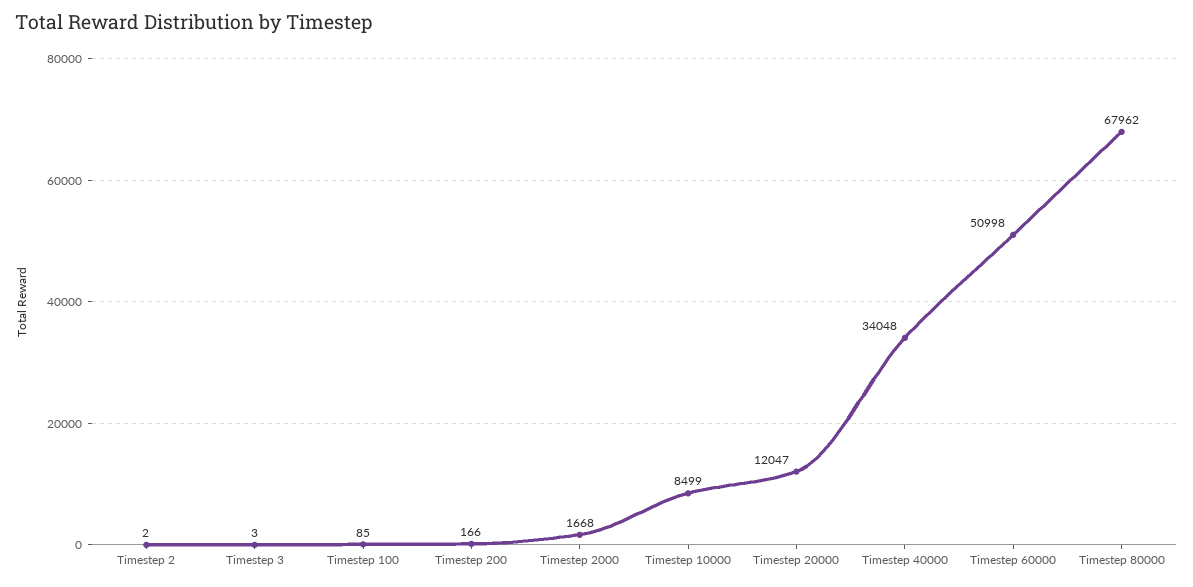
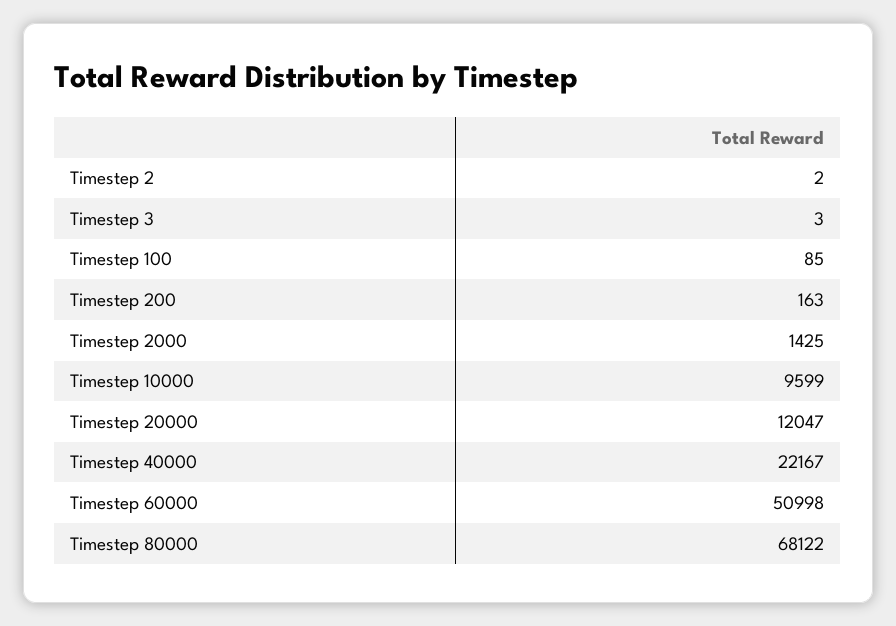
Timestep 200: 166 -> 163
Timestep 2000: 1668 -> 1425
Timestep 10000: 8499 -> 9599
Timestep 40000: 34048 -> 22167
Timestep 80000: 67962 -> 68122

